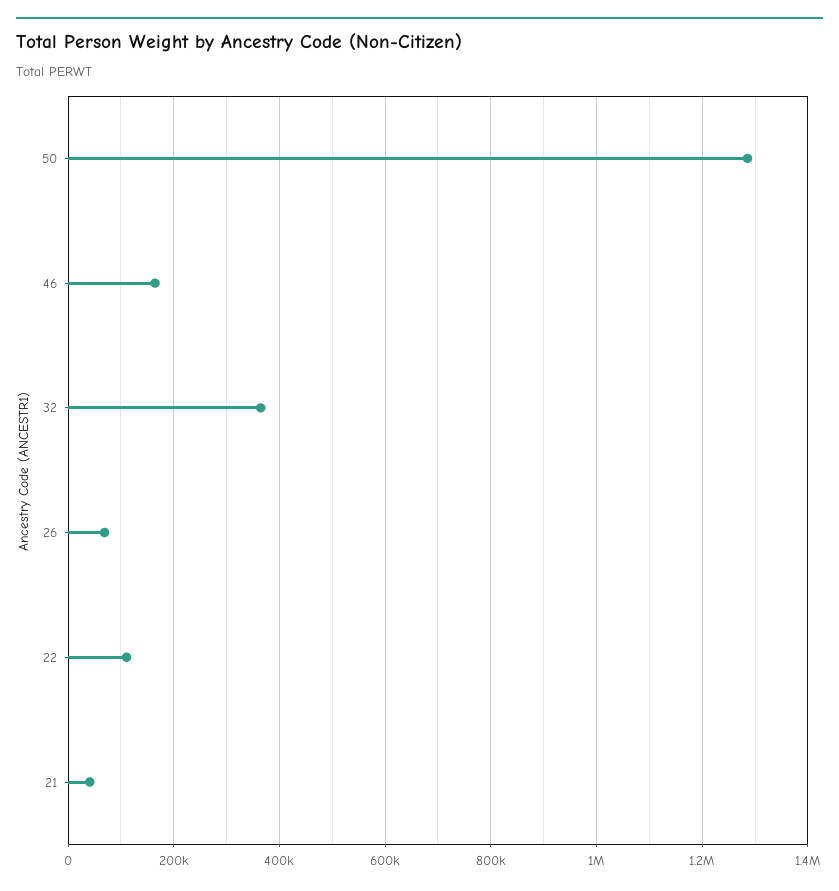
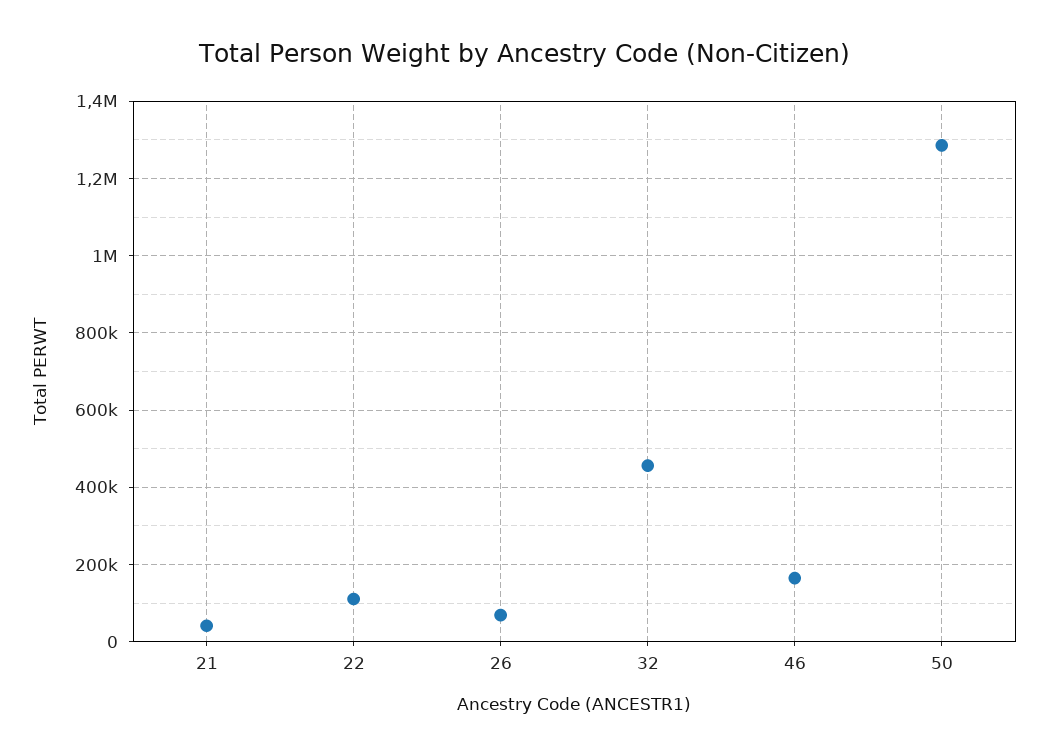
32: 360000 -> 460000

